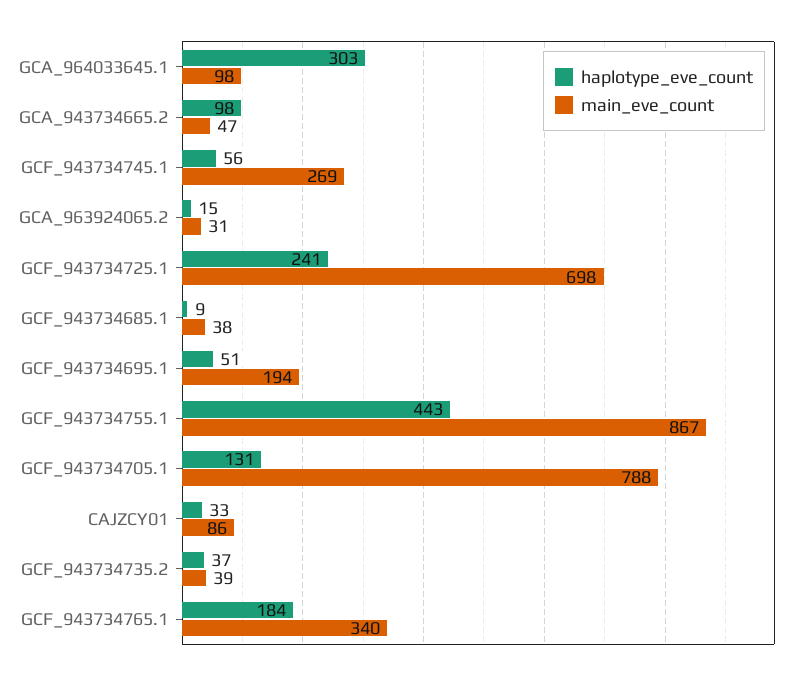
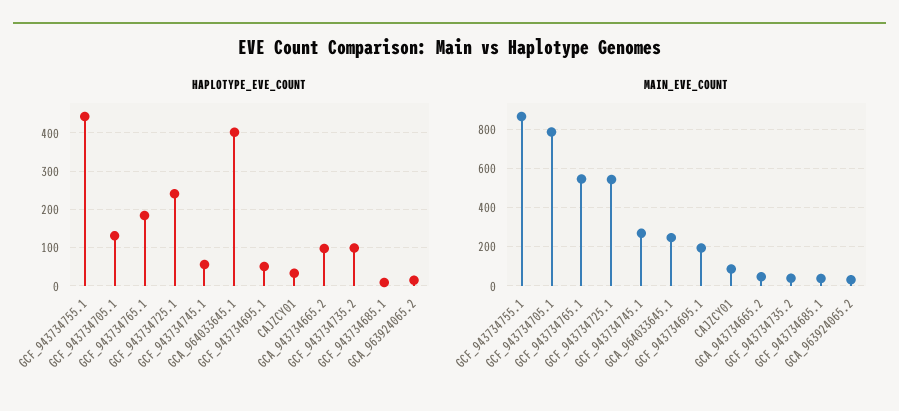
haplotype_eve_count, GCA_964033645.1: 303 -> 400
main_eve_count, GCA_964033645.1: 98 -> 250
main_eve_count, GCF_943734725.1: 698 -> 550
haplotype_eve_count, GCF_943734735.2: 37 -> 100
main_eve_count, GCF_943734765.1: 340 -> 550

